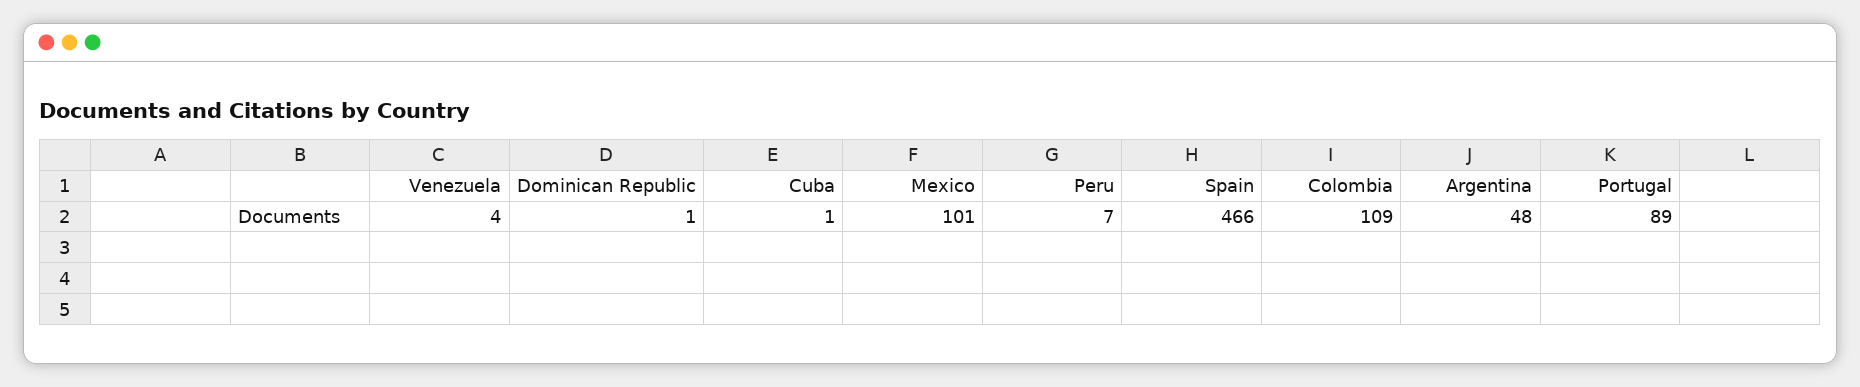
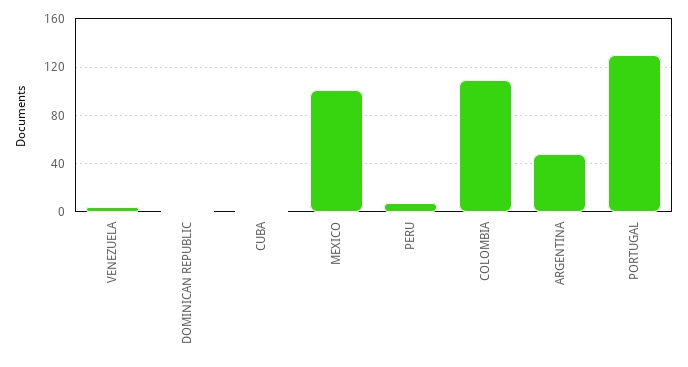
Spain: 466 -> none
Portugal: 89 -> 130

